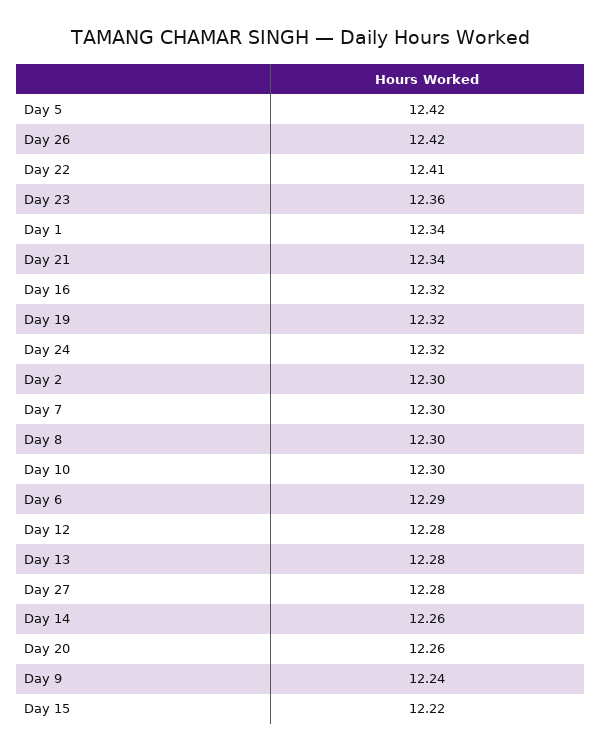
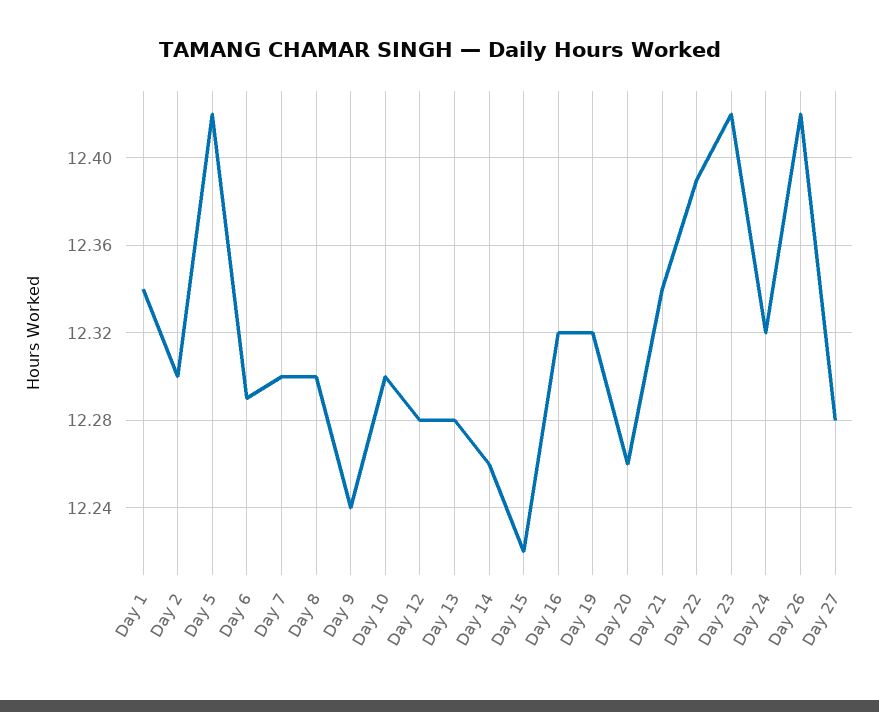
Day 22: 12.41 -> 12.39
Day 23: 12.36 -> 12.42

